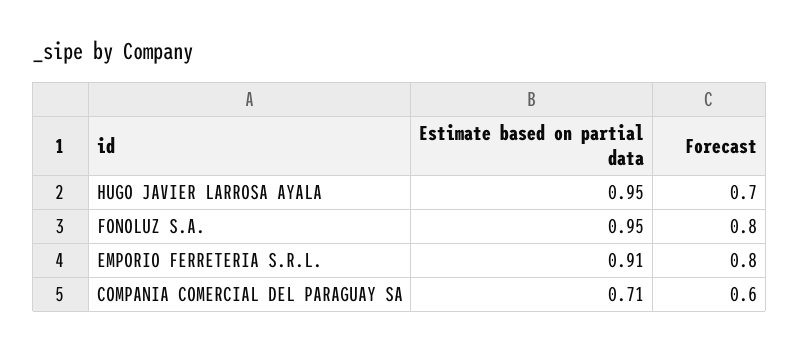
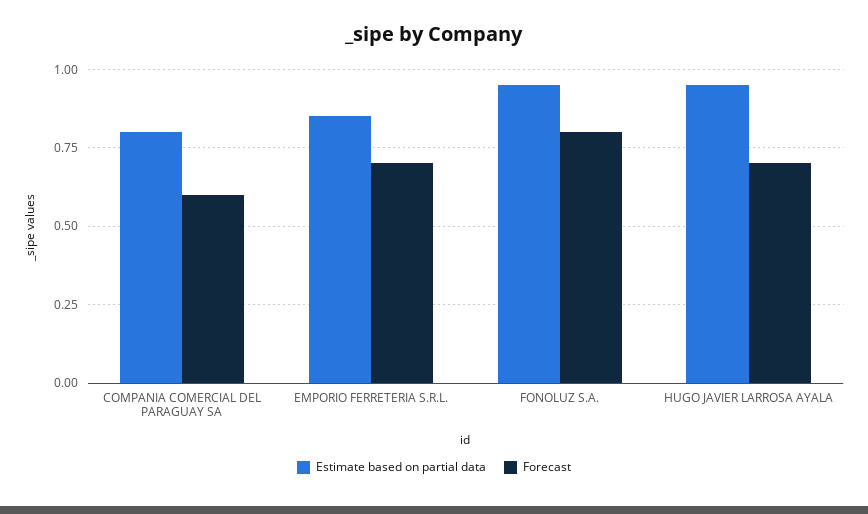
Estimate based on partial data, EMPORIO FERRETERIA S.R.L.: 0.91 -> 0.85
Forecast, EMPORIO FERRETERIA S.R.L.: 0.8 -> 0.7
Estimate based on partial data, COMPANIA COMERCIAL DEL PARAGUAY SA: 0.71 -> 0.8

